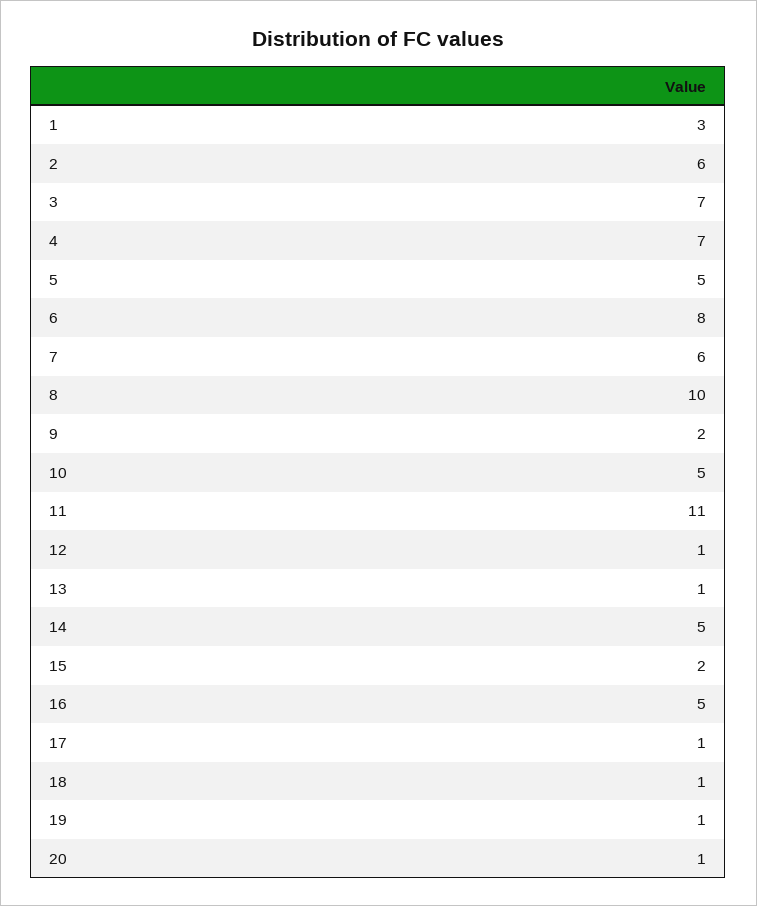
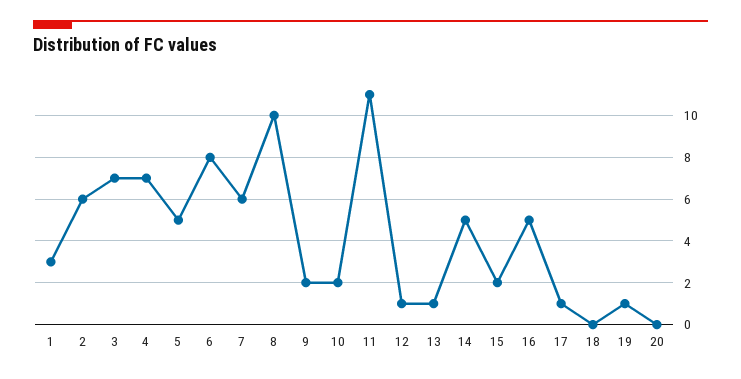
10: 5 -> 2
18: 1 -> 0
20: 1 -> 0

